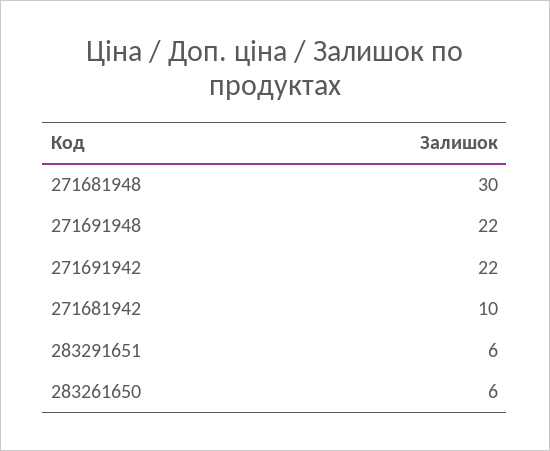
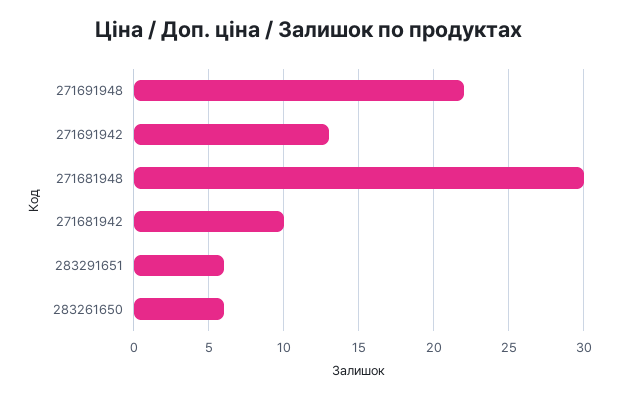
271691942: 22 -> 13

